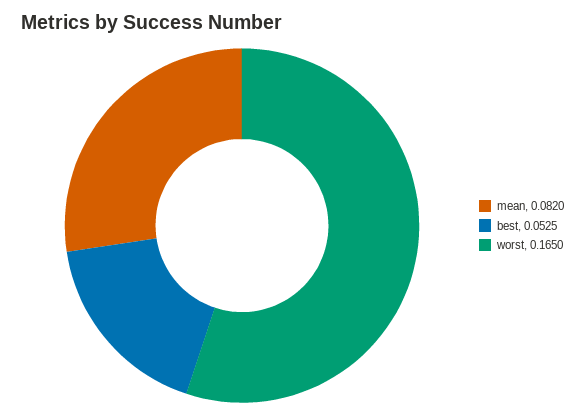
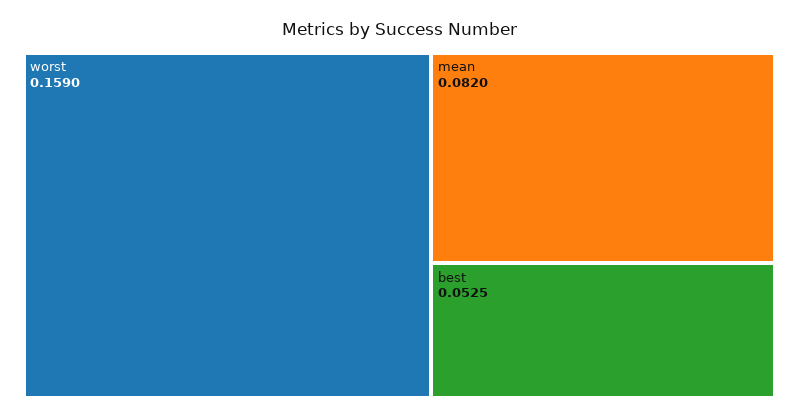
worst: 0.165 -> 0.159

